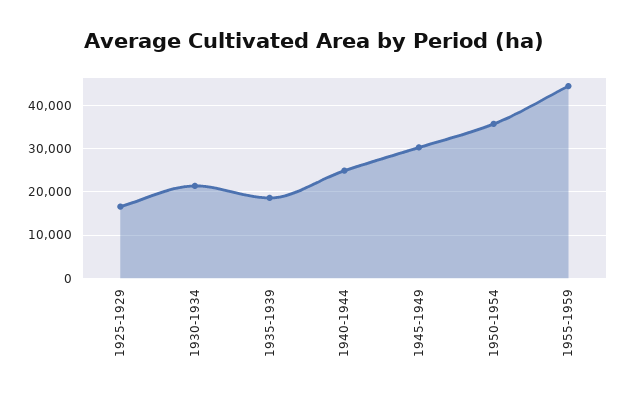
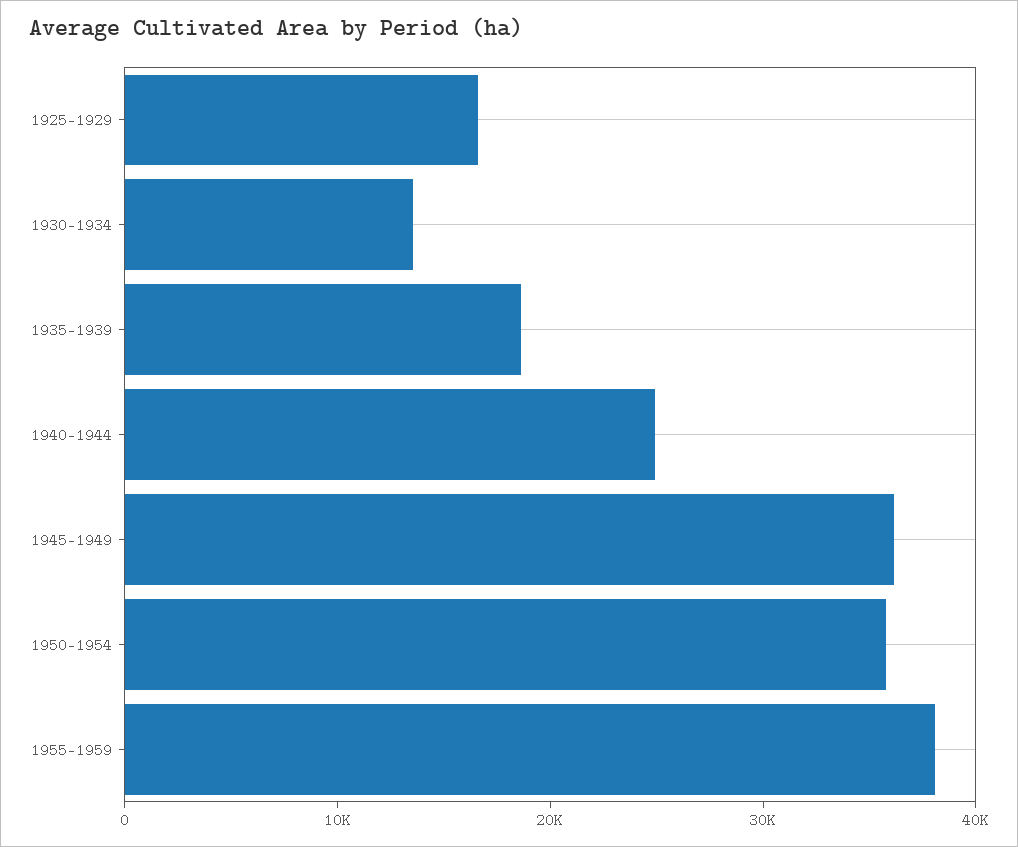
1930-1934: 22000 -> 14000
1945-1949: 30000 -> 36000
1955-1959: 44000 -> 38000

